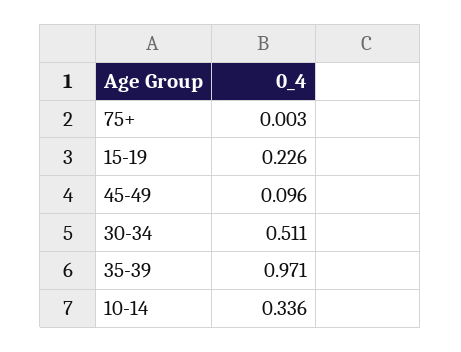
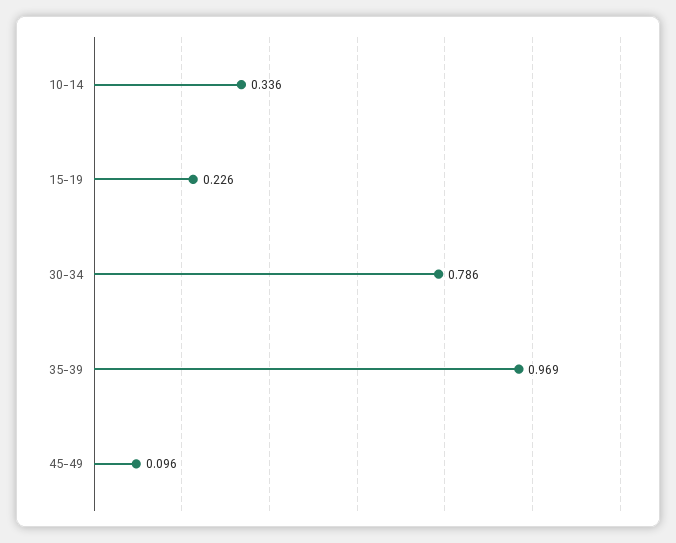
75+: 0.003 -> none
30-34: 0.511 -> 0.786
35-39: 0.971 -> 0.969

